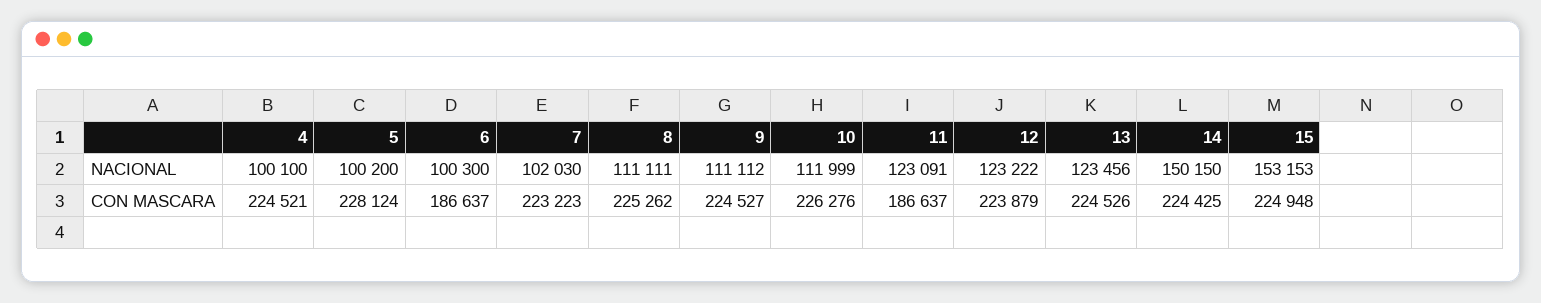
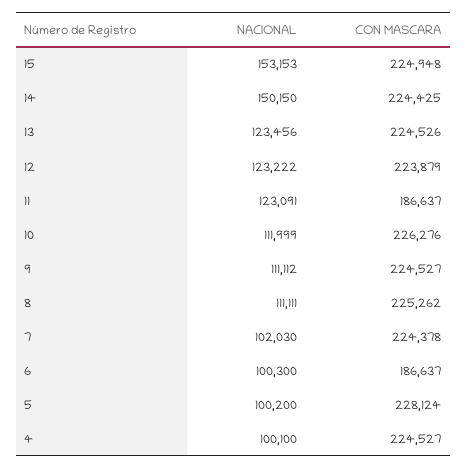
4, CON MASCARA: 224521 -> 224527
7, CON MASCARA: 223223 -> 224378

